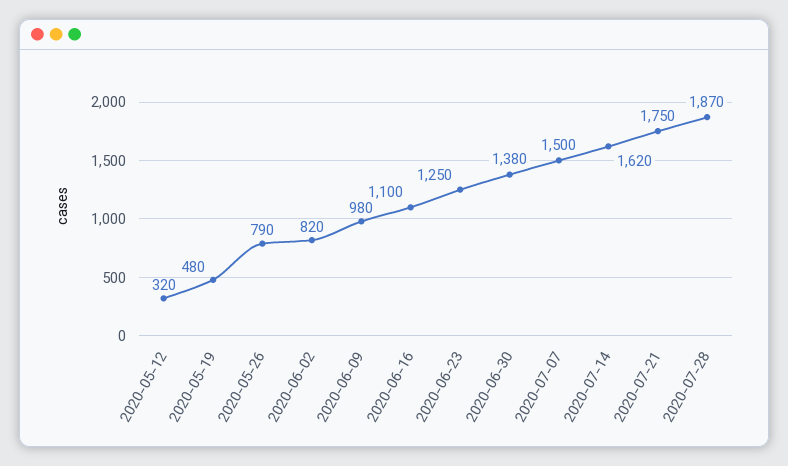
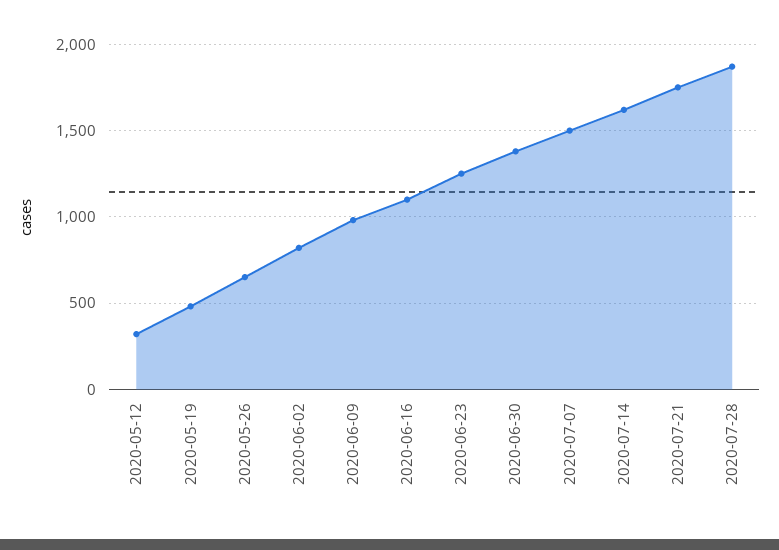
2020-05-26: 790 -> 650

